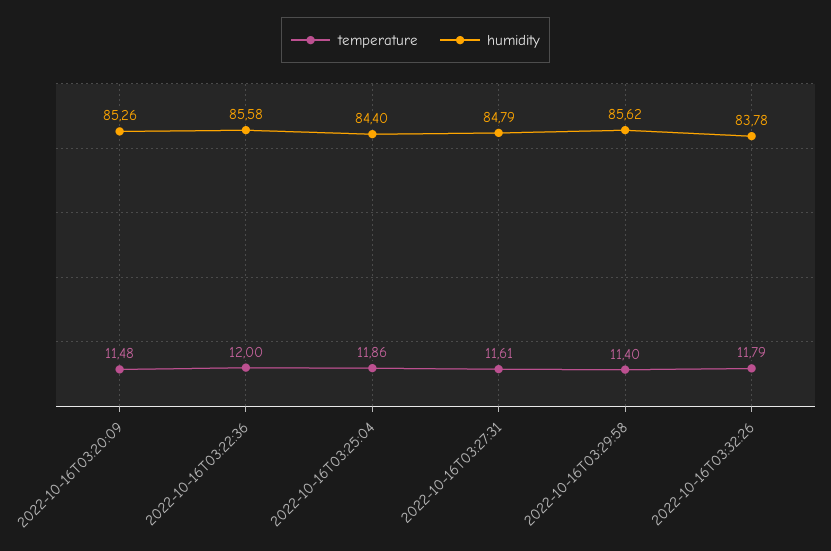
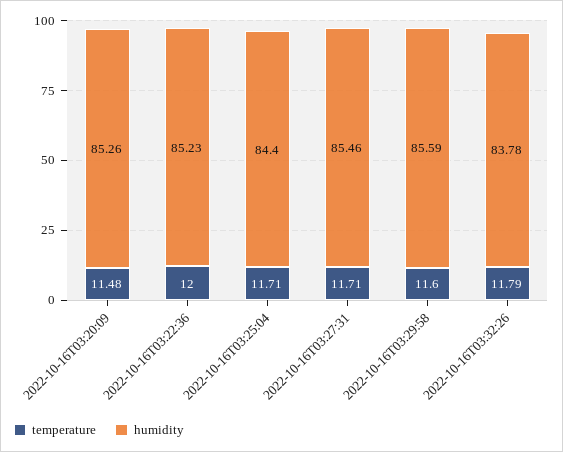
humidity, 2022-10-16T03:22:36: 85.58 -> 85.23
temperature, 2022-10-16T03:25:04: 11.86 -> 11.71
temperature, 2022-10-16T03:27:31: 11.61 -> 11.71
humidity, 2022-10-16T03:27:31: 84.79 -> 85.46
temperature, 2022-10-16T03:29:58: 11.4 -> 11.6
humidity, 2022-10-16T03:29:58: 85.62 -> 85.59

